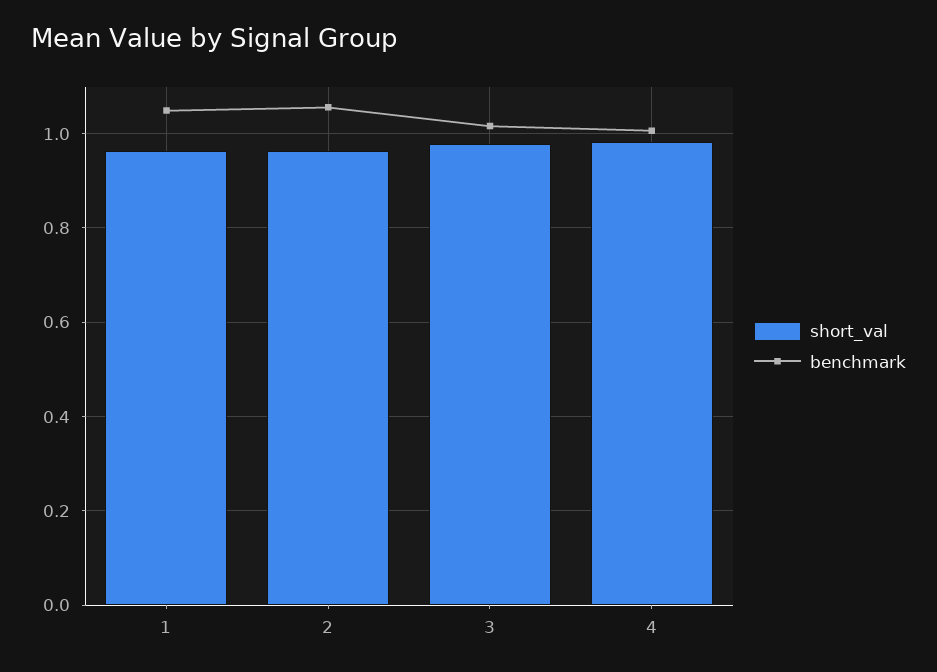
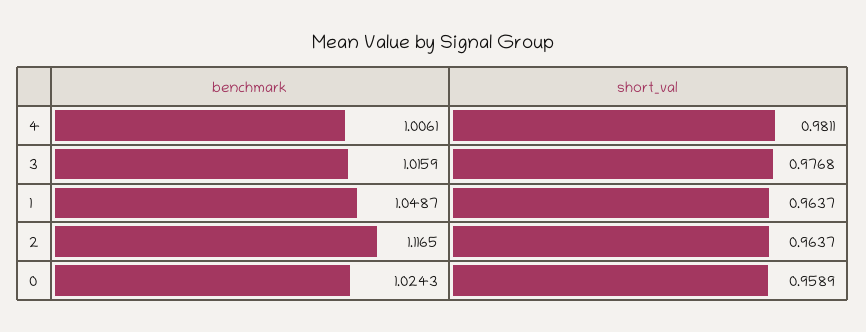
benchmark, 2: 1.06 -> 1.1165
benchmark, 0: none -> 1.0243
short_val, 0: none -> 0.9589

